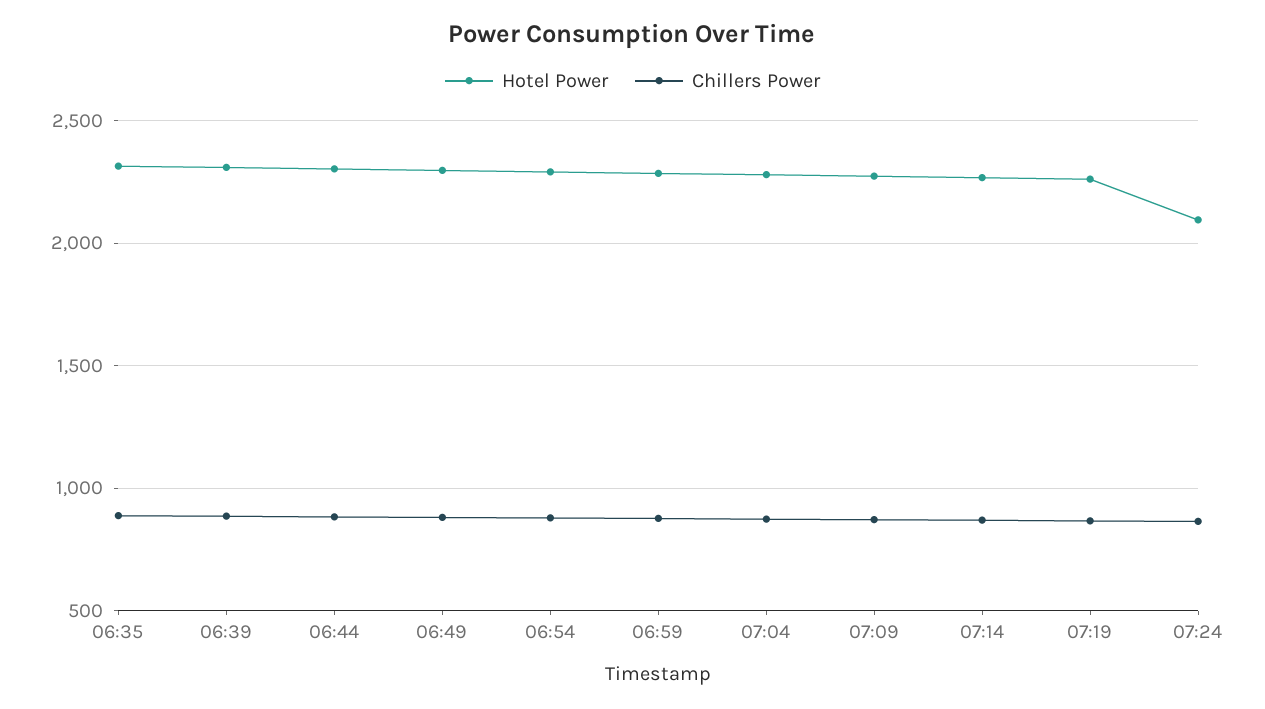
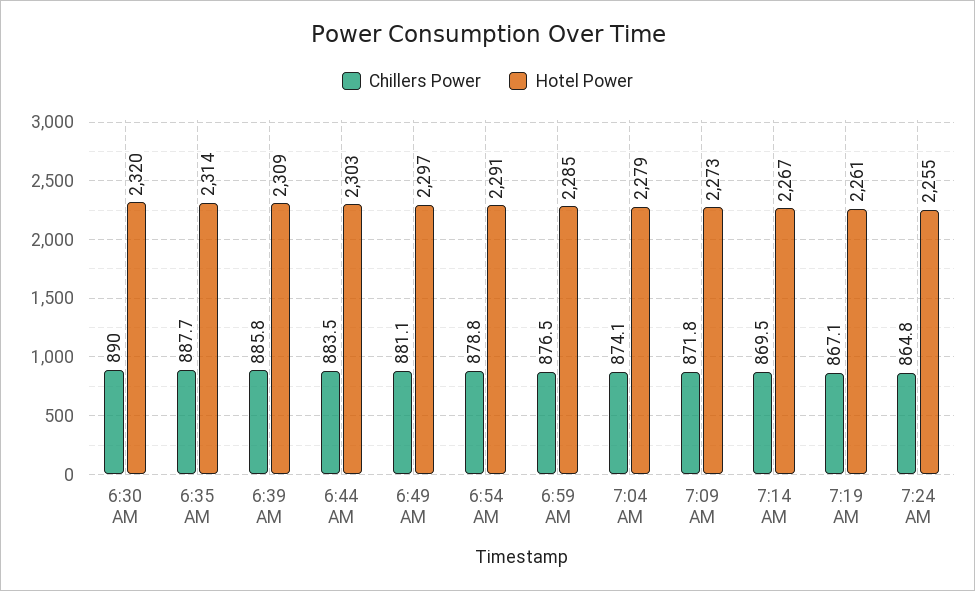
Hotel Power, 07:24: 2100 -> 2255
Chillers Power, 6:30 AM: none -> 890
Hotel Power, 6:30 AM: none -> 2320

